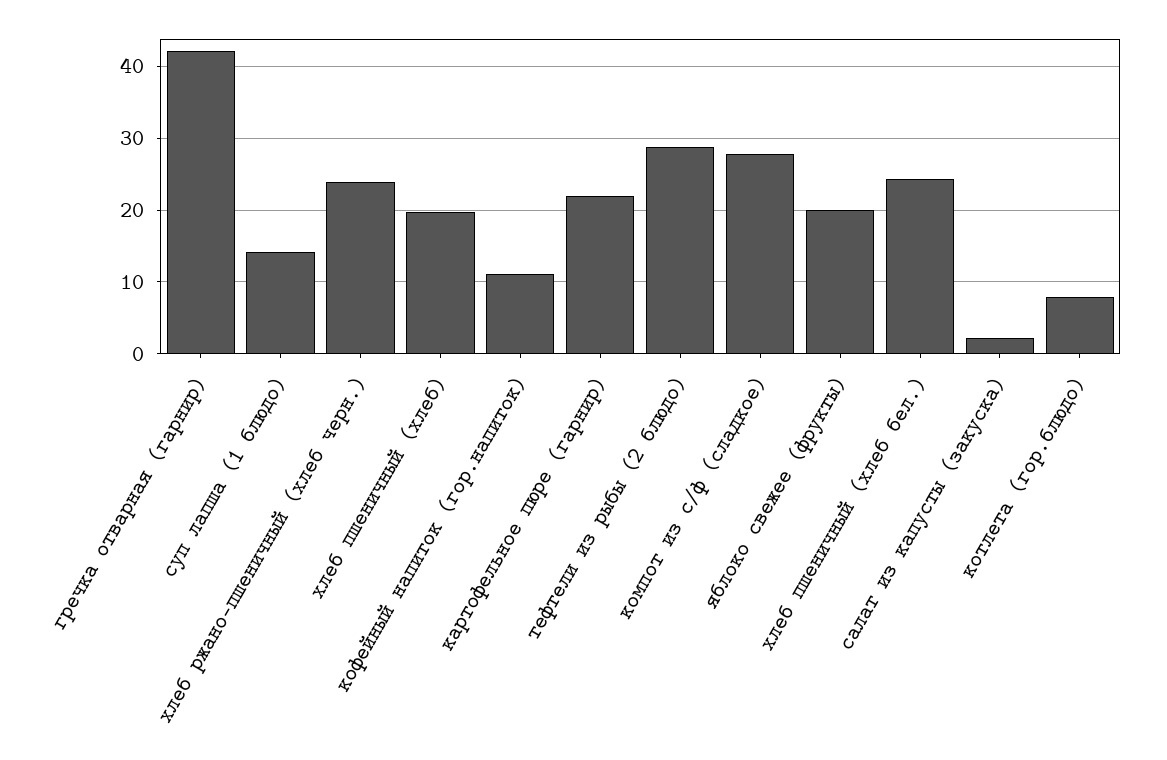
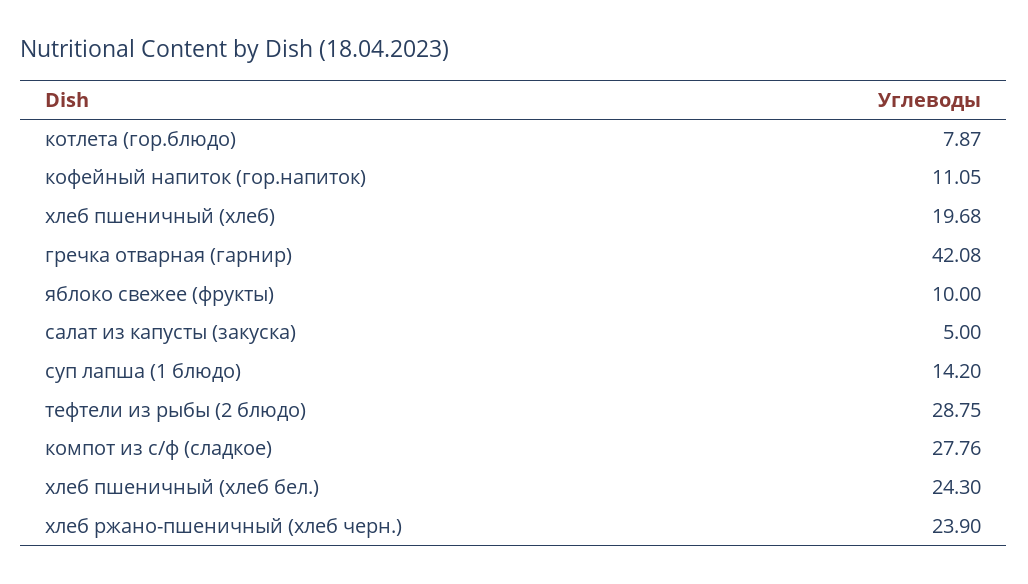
картофельное пюре (гарнир): 22 -> none
яблоко свежее (фрукты): 20 -> 10
салат из капусты (закуска): 2 -> 5

